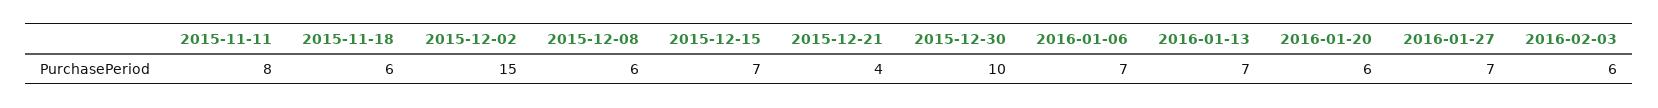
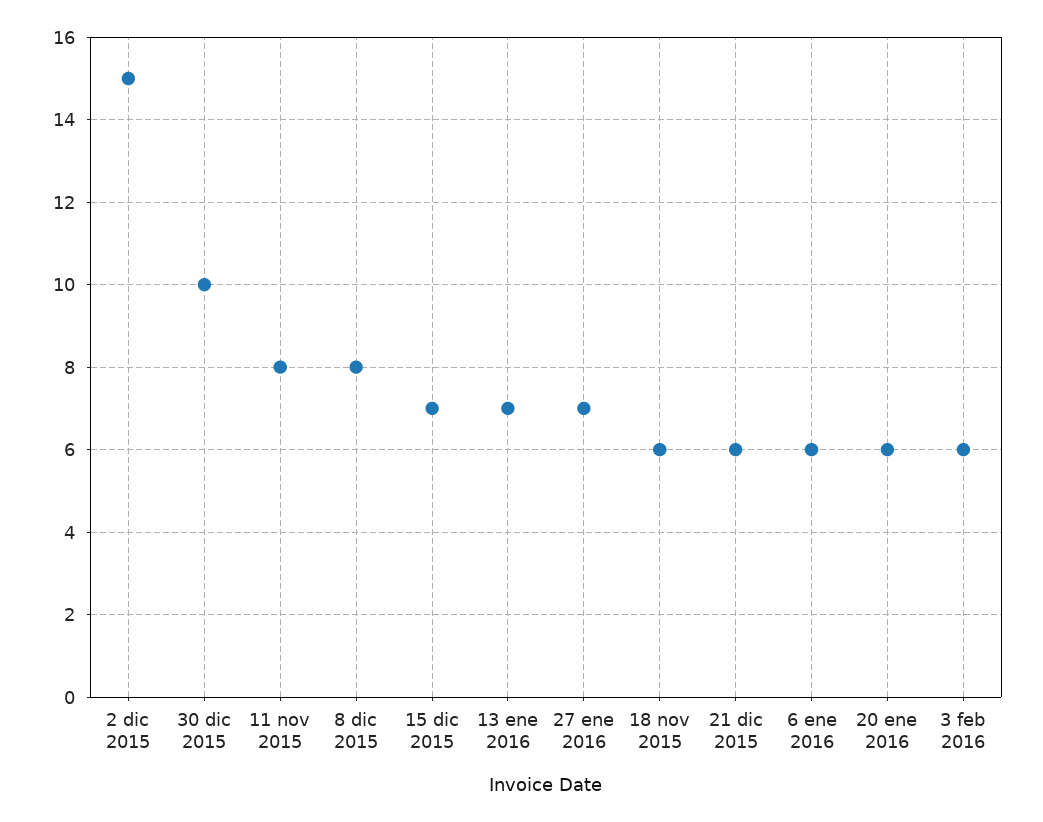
2015-12-08: 6 -> 8
2015-12-21: 4 -> 6
2016-01-06: 7 -> 6

